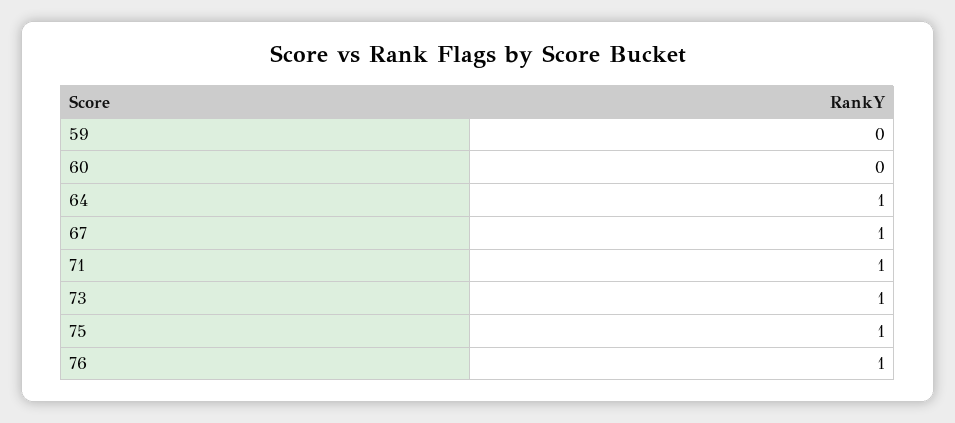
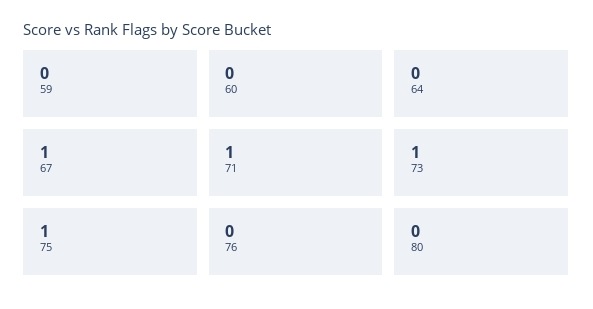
64: 1 -> 0
76: 1 -> 0
80: none -> 0

